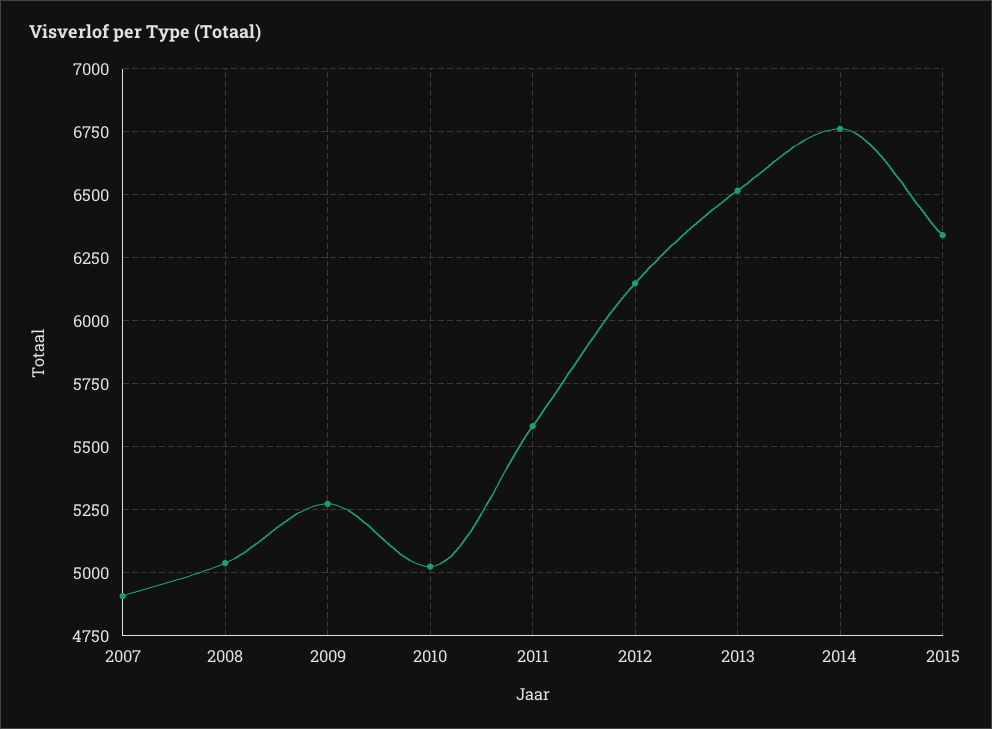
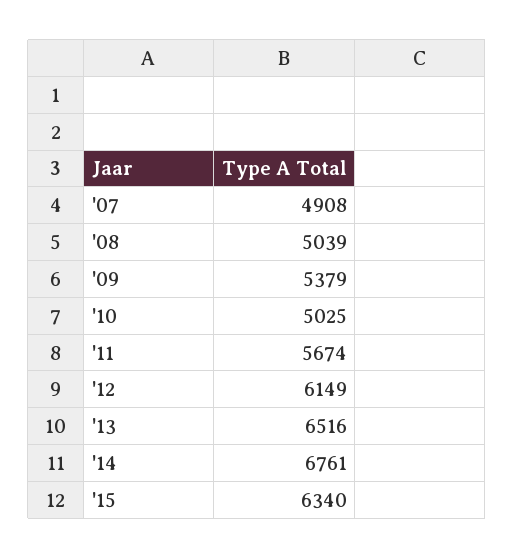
2009: 5275 -> 5379
2011: 5575 -> 5674

